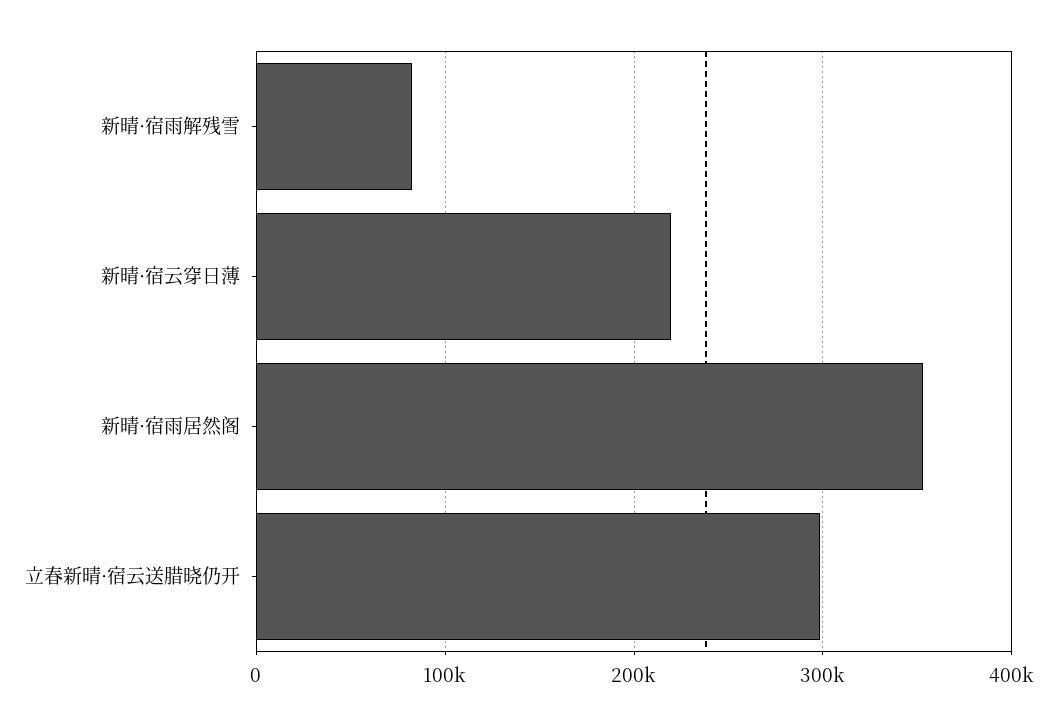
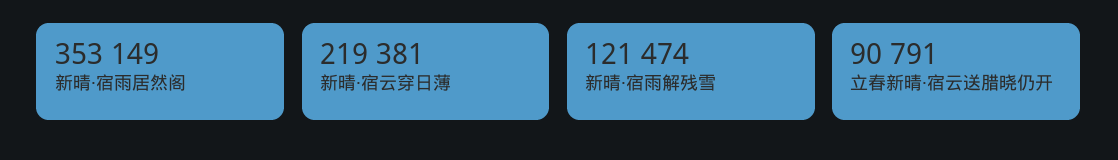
新晴·宿雨解残雪: 80000 -> 121474
立春新晴·宿云送腊晓仍开: 300000 -> 90791

